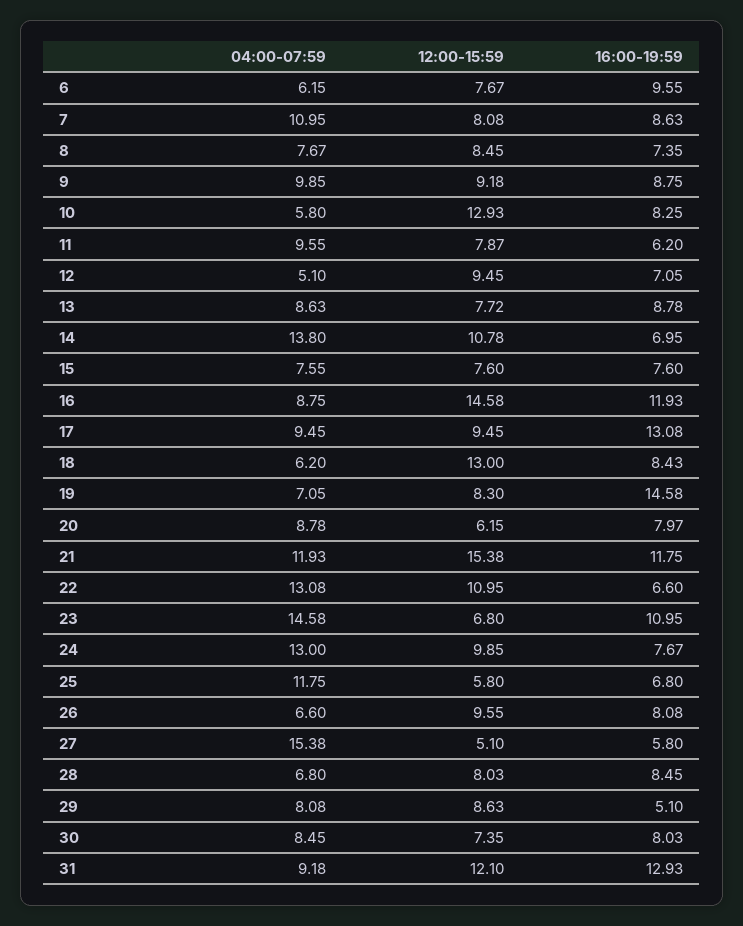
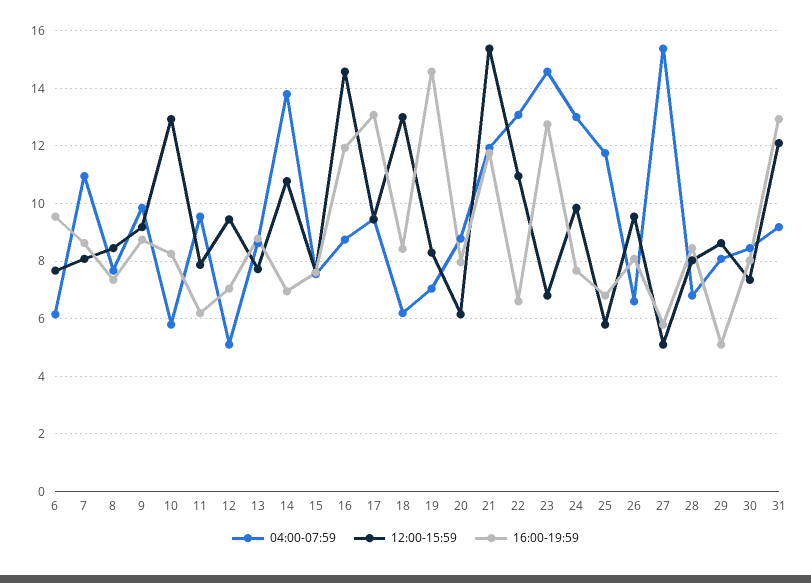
16:00-19:59, 23: 10.95 -> 12.75

